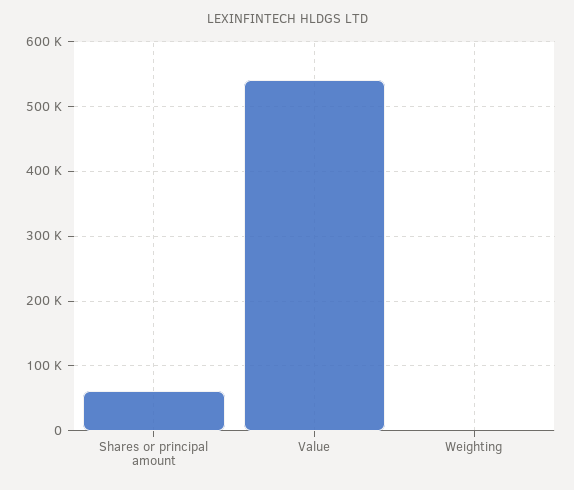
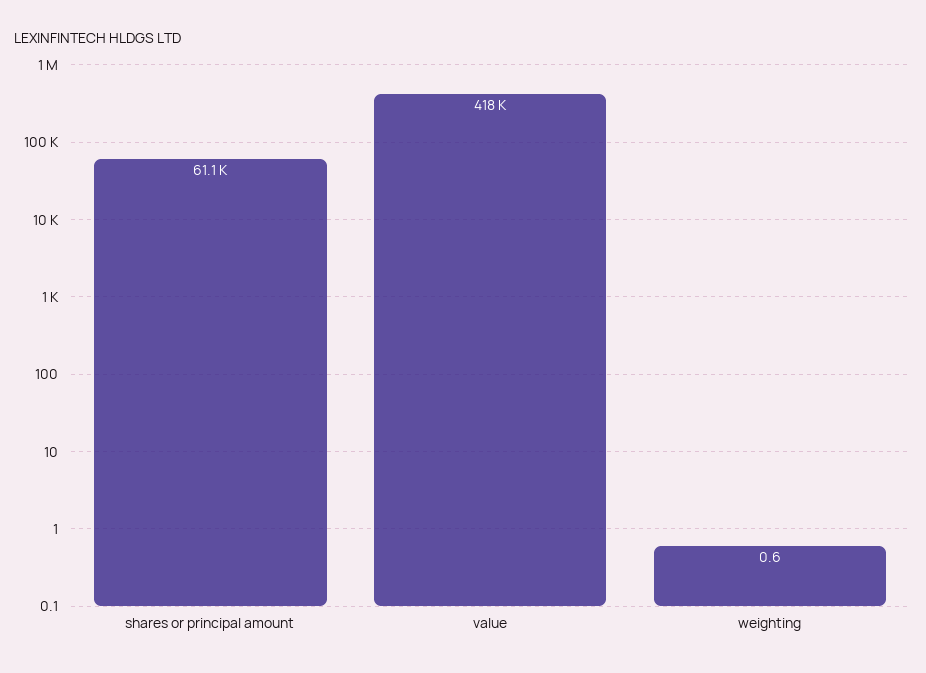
Value: 540000 -> 418000

